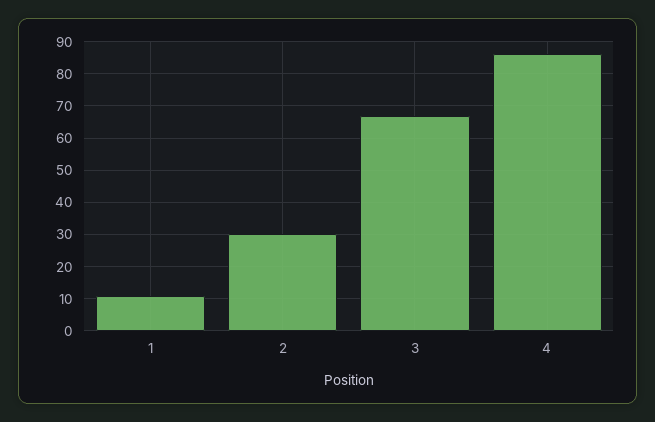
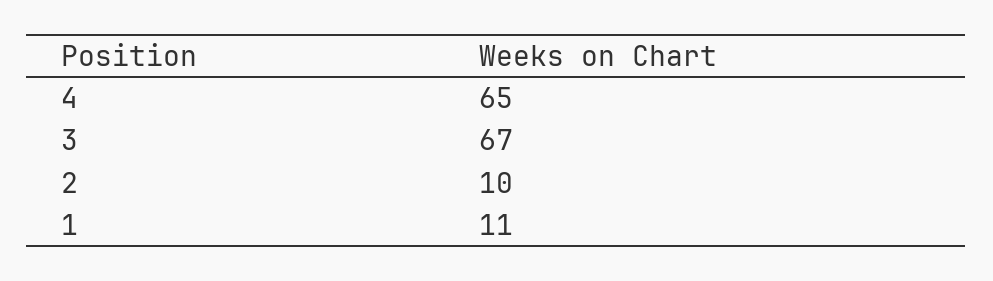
2: 30 -> 10
4: 85 -> 65

